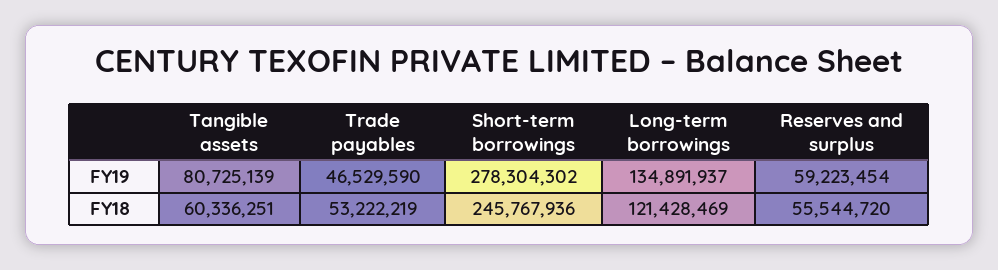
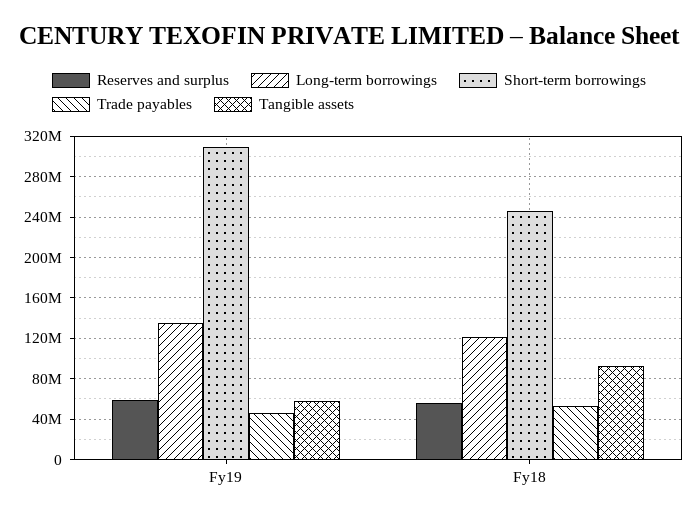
Tangible assets, FY19: 80725139 -> 60000000
Short-term borrowings, FY19: 278304302 -> 310000000
Tangible assets, FY18: 60336251 -> 90000000

